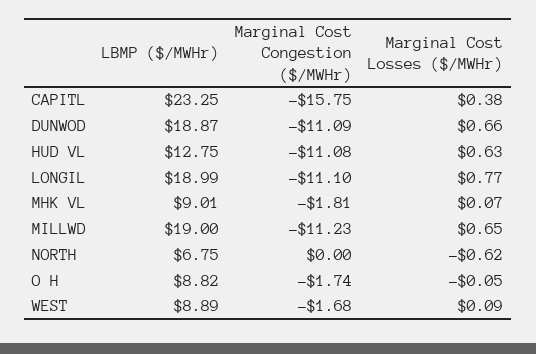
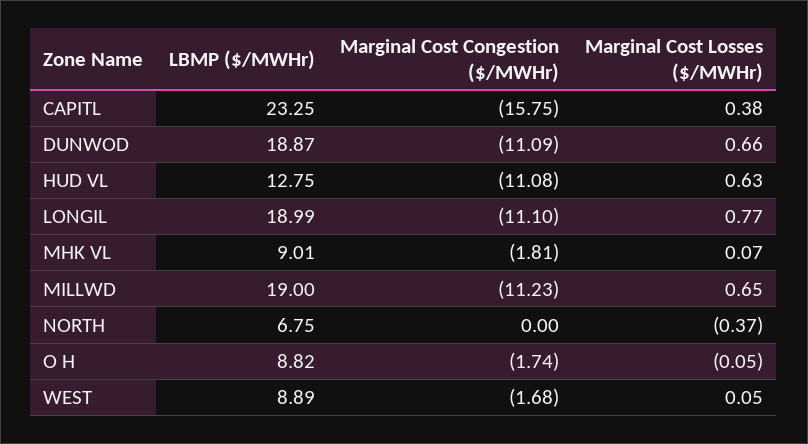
Marginal Cost Losses ($/MWHr), NORTH: -0.62 -> -0.37
Marginal Cost Losses ($/MWHr), WEST: 0.09 -> 0.05

